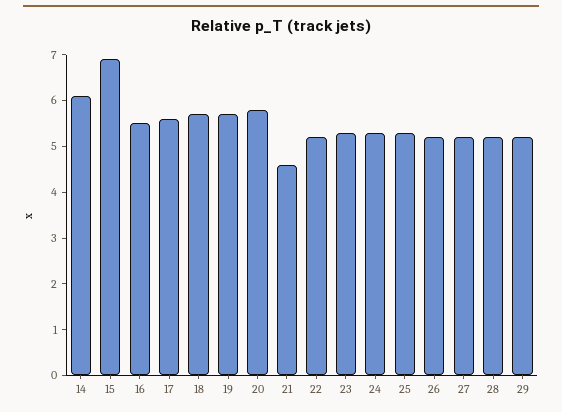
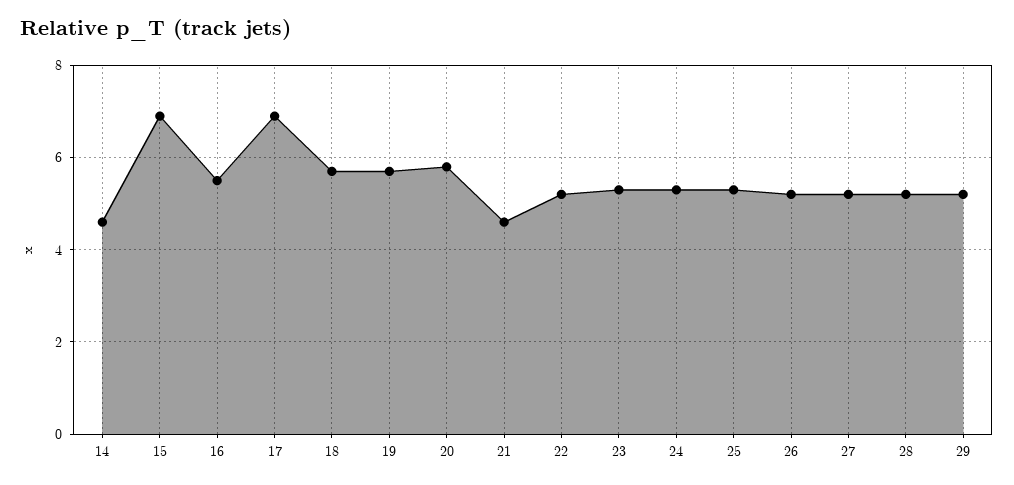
14: 6 -> 4.5
17: 5.5 -> 7

